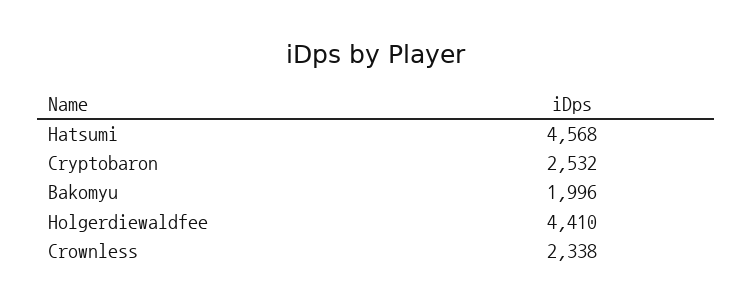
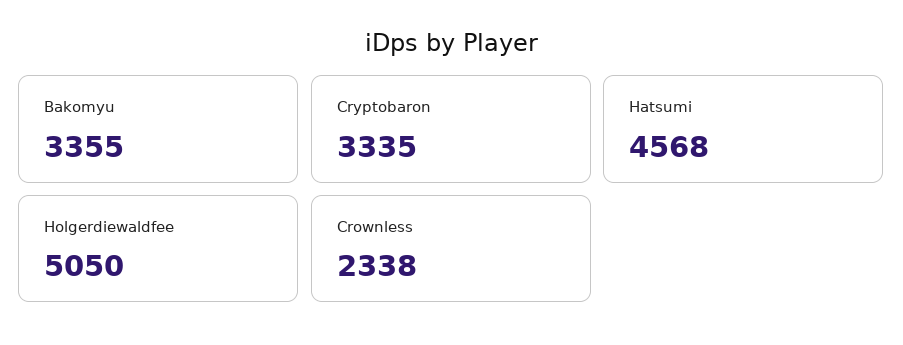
Cryptobaron: 2532 -> 3335
Bakomyu: 1996 -> 3355
Holgerdiewaldfee: 4410 -> 5050

